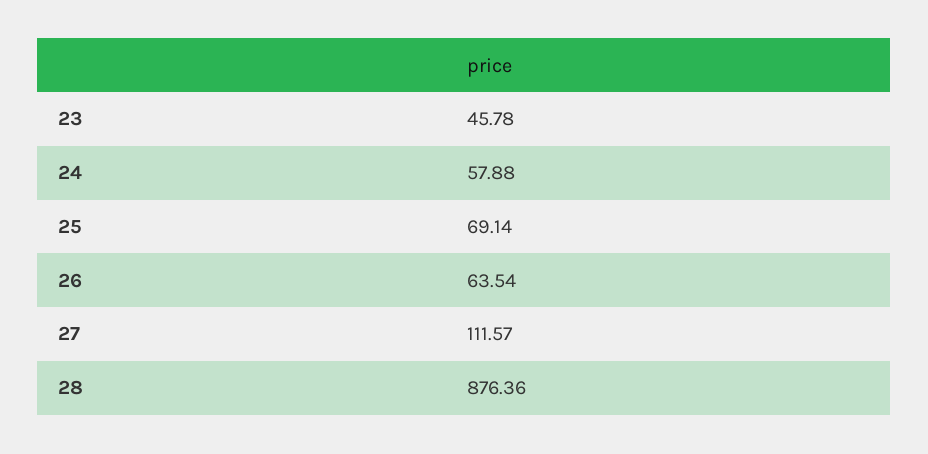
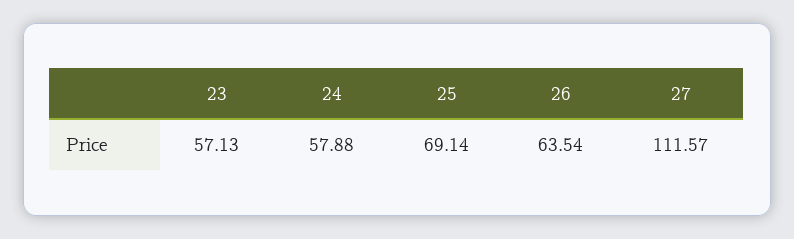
23: 45.78 -> 57.13
28: 876.36 -> none

